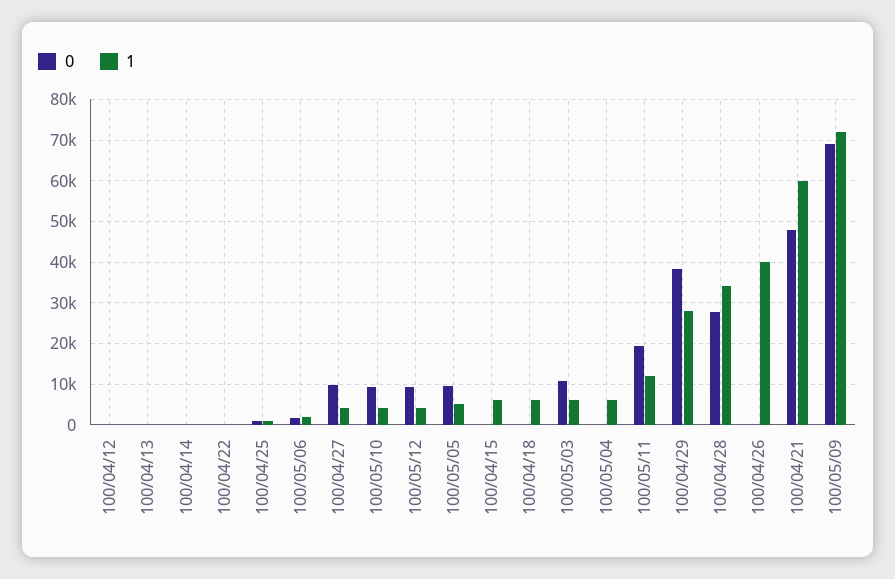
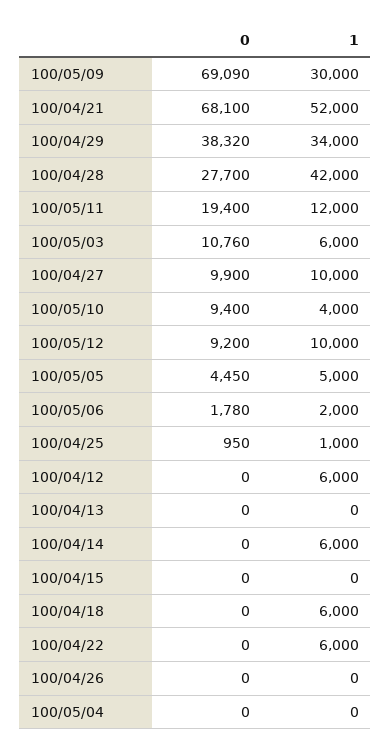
1, 100/04/12: 0 -> 6000
1, 100/04/14: 0 -> 6000
1, 100/04/22: 0 -> 6000
1, 100/04/27: 4000 -> 10000
1, 100/05/12: 4000 -> 10000
0, 100/05/05: 10000 -> 4450
1, 100/04/15: 6000 -> 0
1, 100/05/04: 6000 -> 0
1, 100/04/29: 28000 -> 34000
1, 100/04/28: 34000 -> 42000
1, 100/04/26: 40000 -> 0
0, 100/04/21: 48000 -> 68100
1, 100/04/21: 60000 -> 52000
1, 100/05/09: 72000 -> 30000

